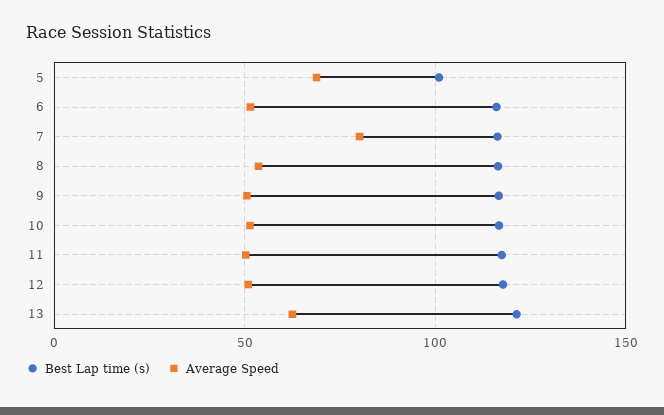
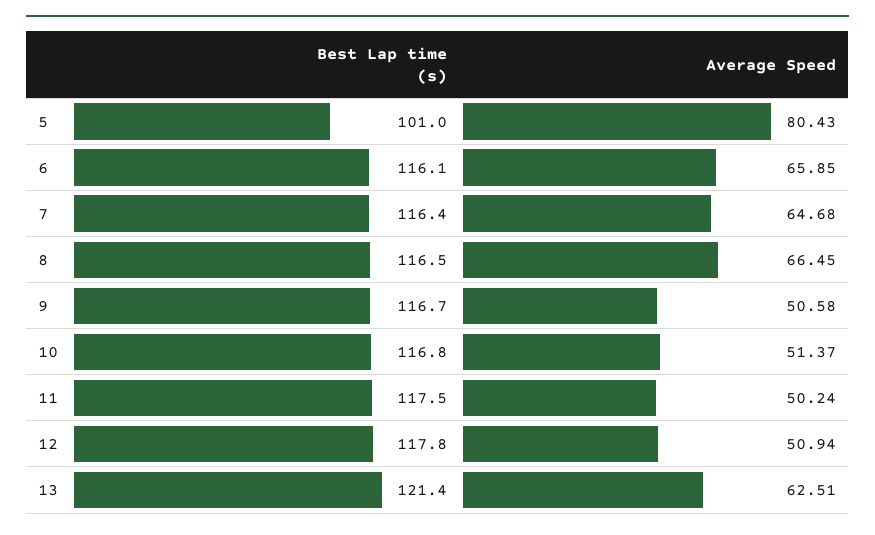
Average Speed, 5: 70 -> 80.43
Average Speed, 6: 50 -> 65.85
Average Speed, 7: 80 -> 64.68
Average Speed, 8: 55 -> 66.45

